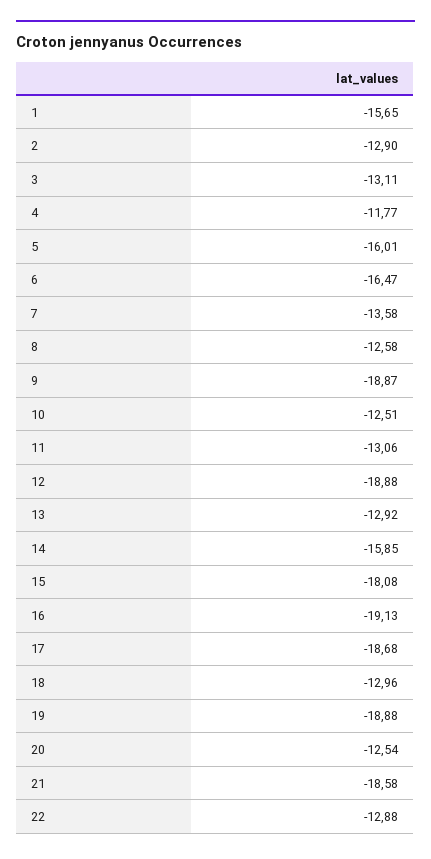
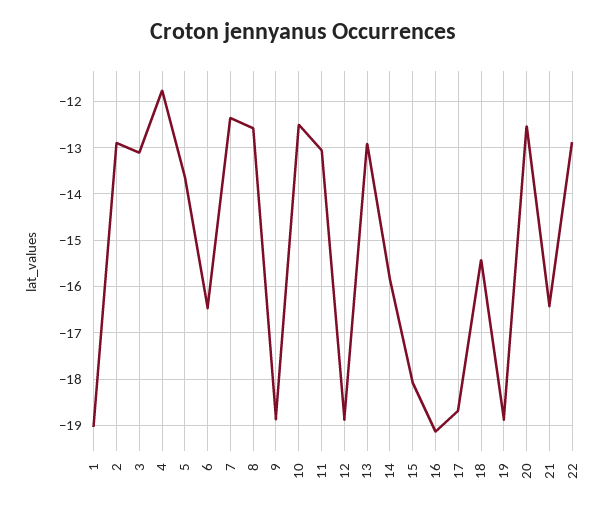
1: -15.65 -> -19
5: -16.01 -> -13.6
7: -13.58 -> -12.4
18: -12.96 -> -15.4
21: -18.58 -> -16.4

